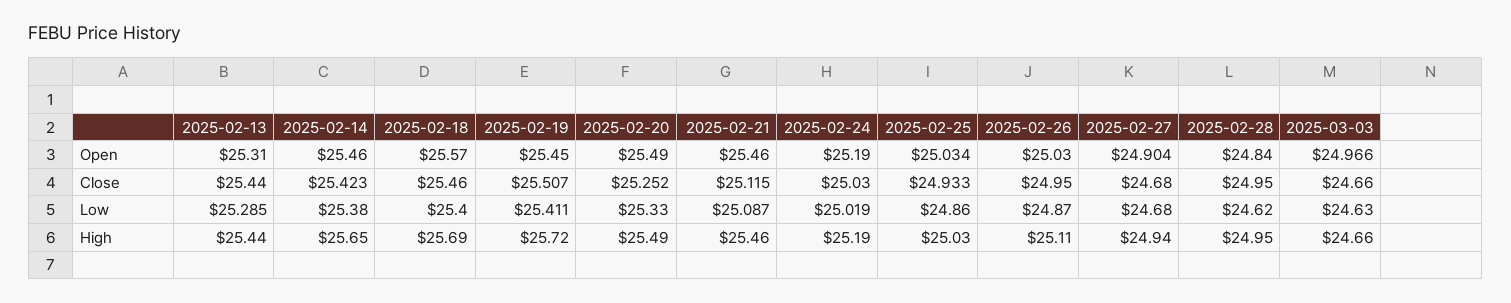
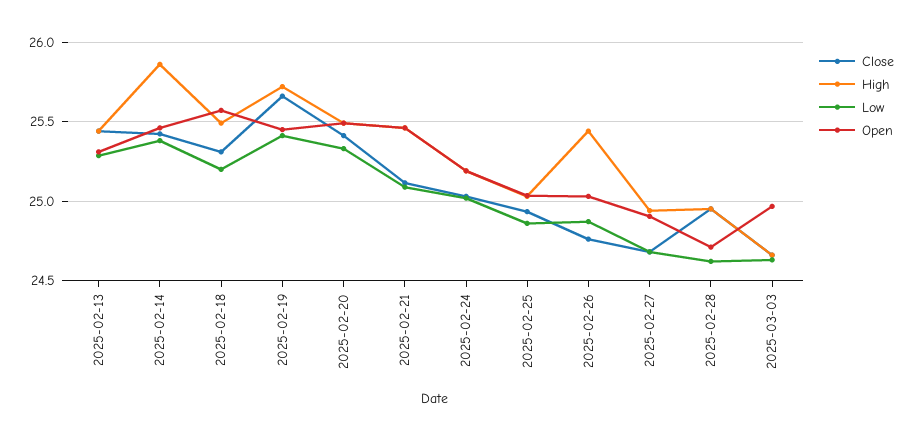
Open, 2025-02-28: 24.84 -> 24.7
Close, 2025-02-18: 25.46 -> 25.3
Close, 2025-02-19: 25.507 -> 25.65
Close, 2025-02-20: 25.252 -> 25.4
Close, 2025-02-26: 24.95 -> 24.75
Low, 2025-02-18: 25.4 -> 25.2
High, 2025-02-14: 25.65 -> 25.85
High, 2025-02-18: 25.69 -> 25.5
High, 2025-02-26: 25.11 -> 25.45

